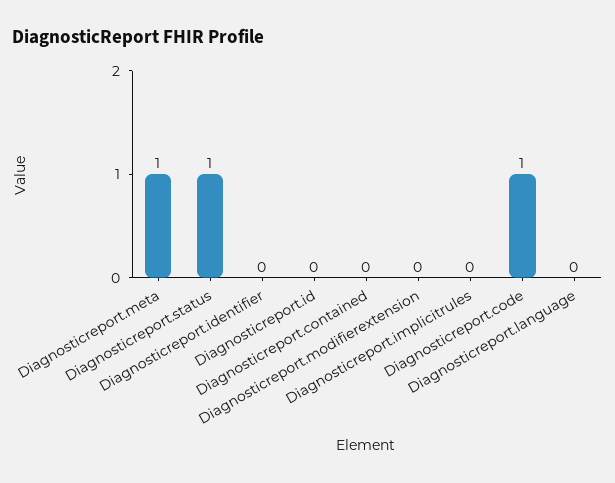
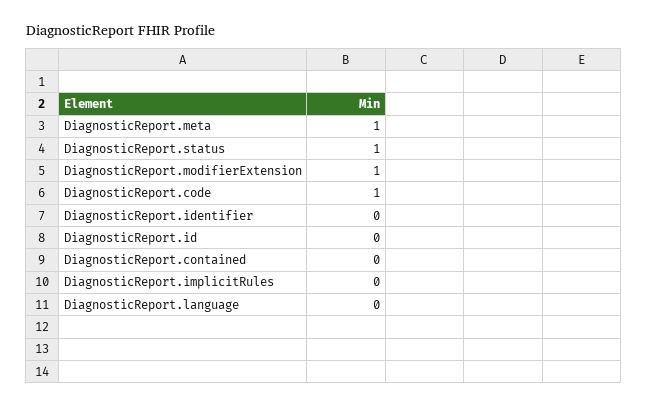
Diagnosticreport.modifierextension: 0 -> 1

